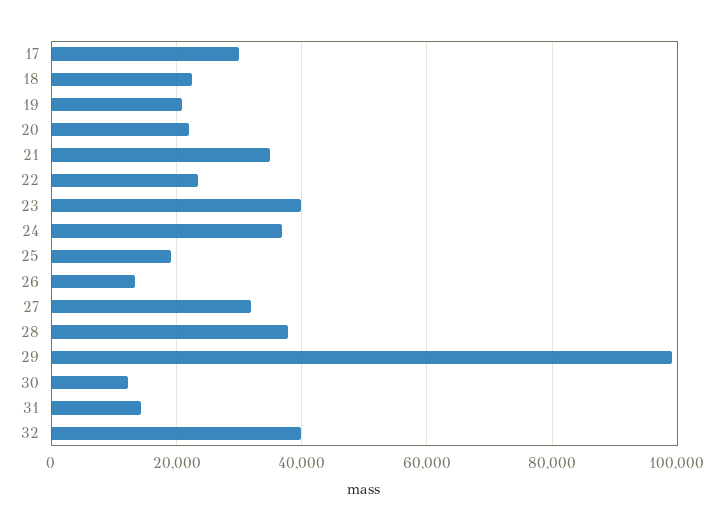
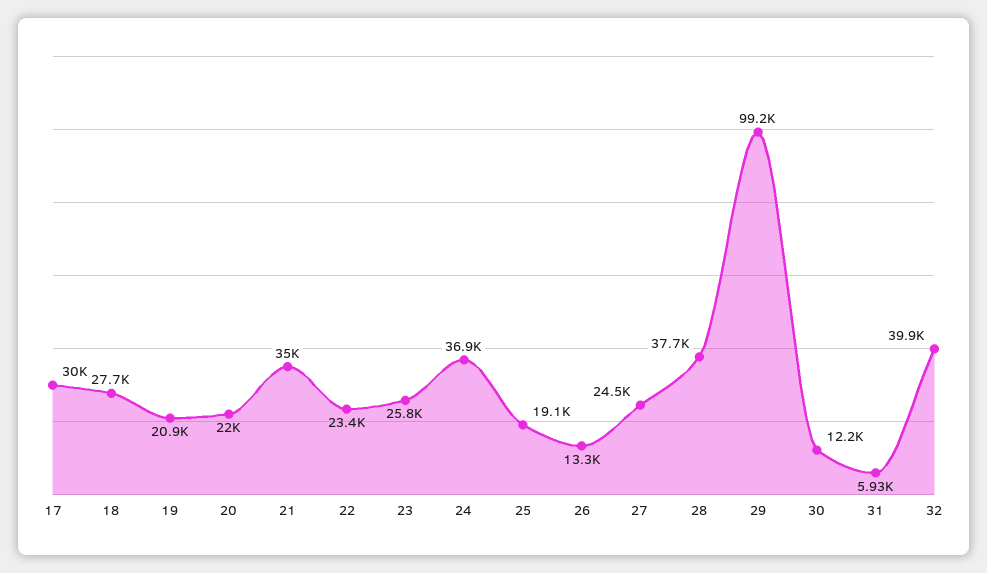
18: 22000 -> 27700
23: 40000 -> 25800
27: 32000 -> 24500
31: 14000 -> 5930

